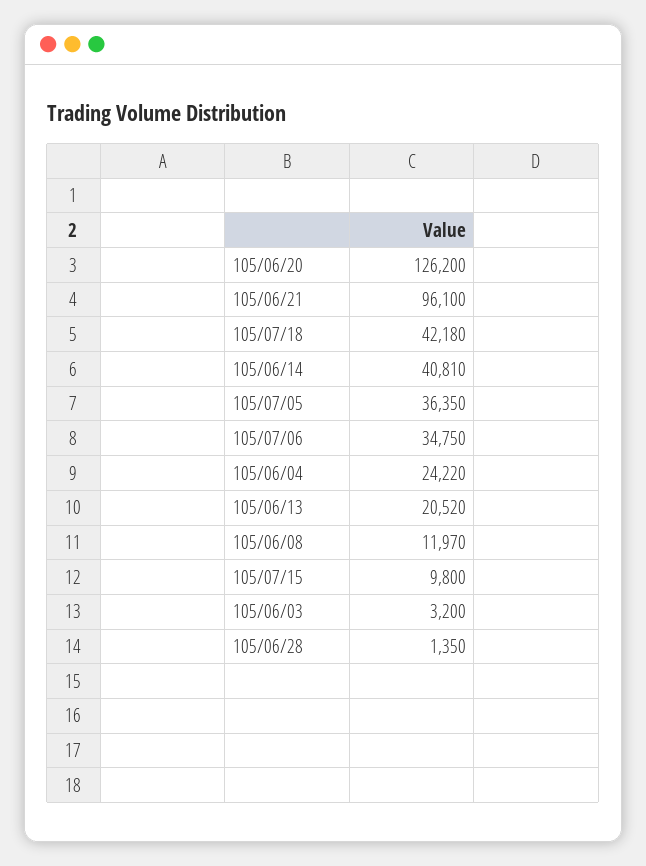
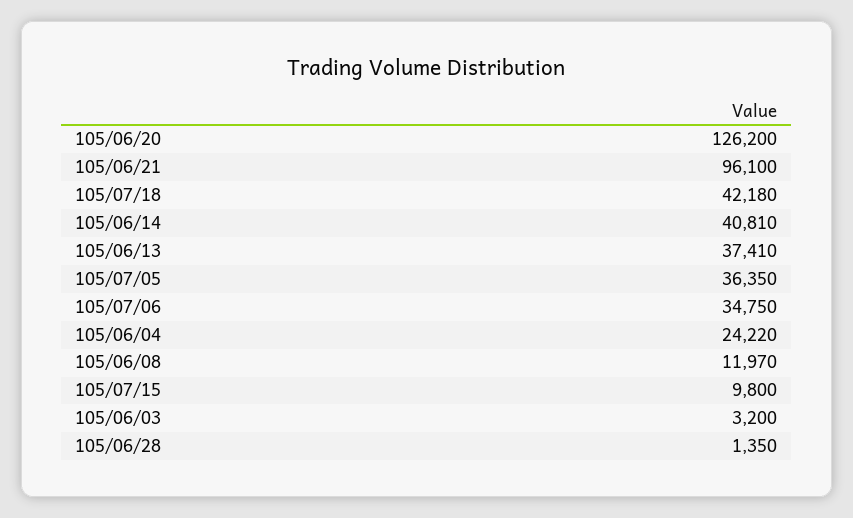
105/06/13: 20520 -> 37410

